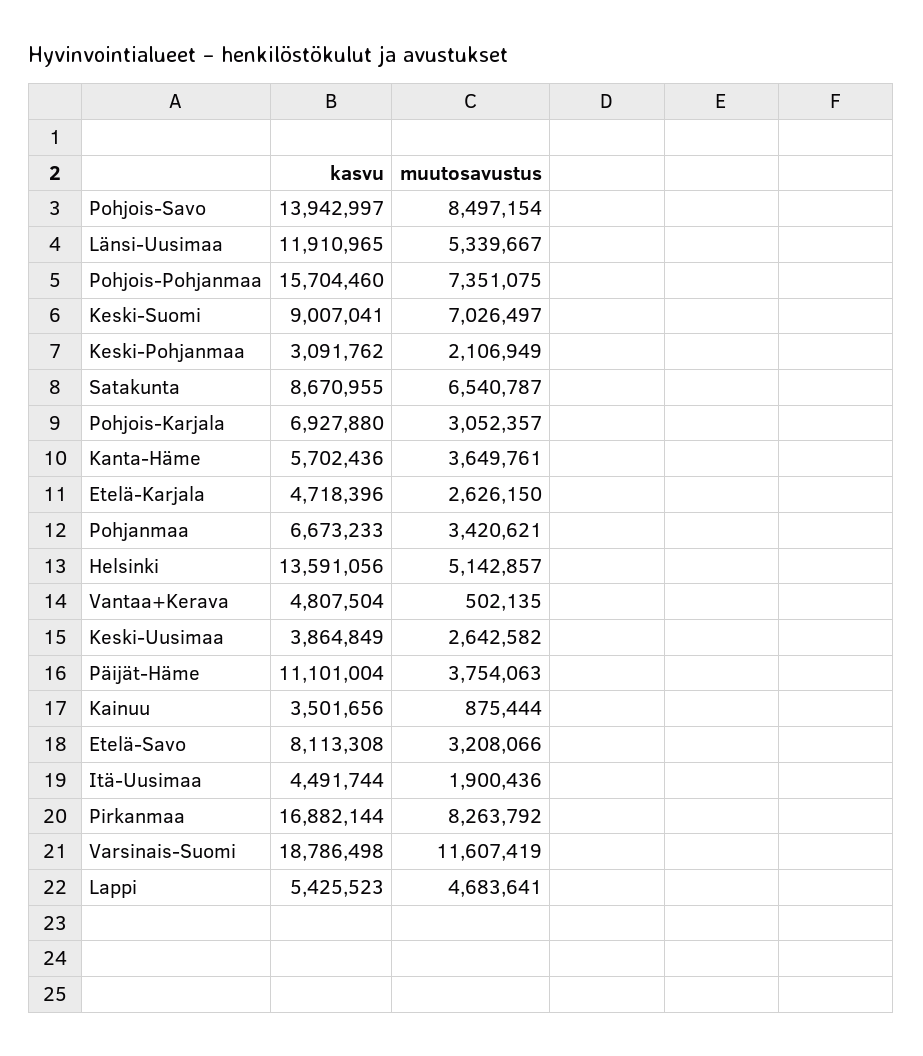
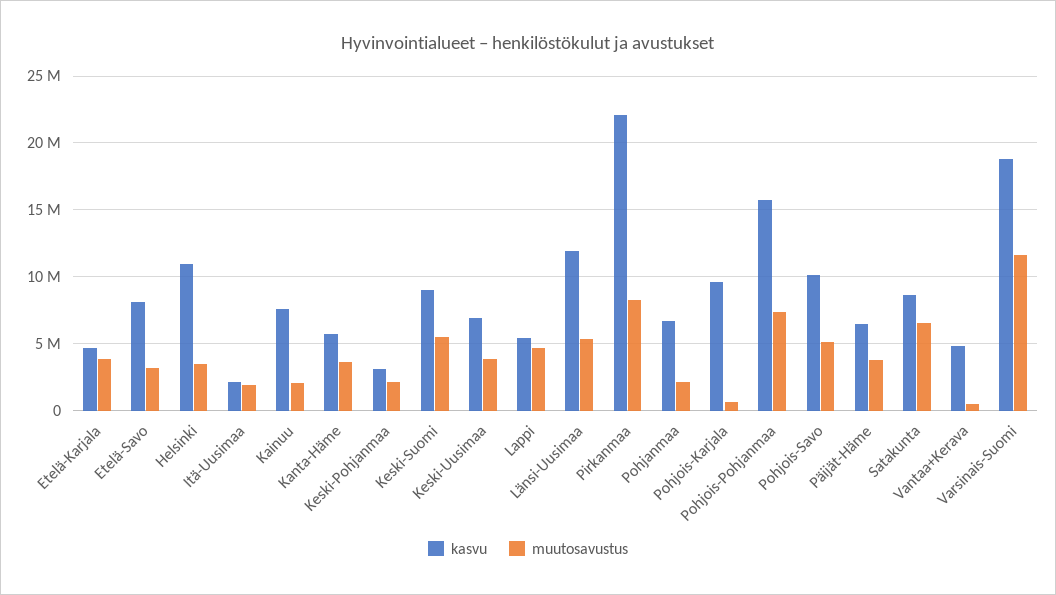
kasvu, Pohjois-Savo: 13942997 -> 10000000
muutosavustus, Pohjois-Savo: 8497154 -> 5000000
muutosavustus, Keski-Suomi: 7026497 -> 5500000
kasvu, Pohjois-Karjala: 6927880 -> 9500000
muutosavustus, Pohjois-Karjala: 3052357 -> 500000
muutosavustus, Etelä-Karjala: 2626150 -> 4000000
muutosavustus, Pohjanmaa: 3420621 -> 2000000
kasvu, Helsinki: 13591056 -> 11000000
muutosavustus, Helsinki: 5142857 -> 3500000
kasvu, Keski-Uusimaa: 3864849 -> 7000000
muutosavustus, Keski-Uusimaa: 2642582 -> 4000000
kasvu, Päijät-Häme: 11101004 -> 6500000
kasvu, Kainuu: 3501656 -> 7500000
muutosavustus, Kainuu: 875444 -> 2000000
kasvu, Itä-Uusimaa: 4491744 -> 2000000
kasvu, Pirkanmaa: 16882144 -> 22000000

